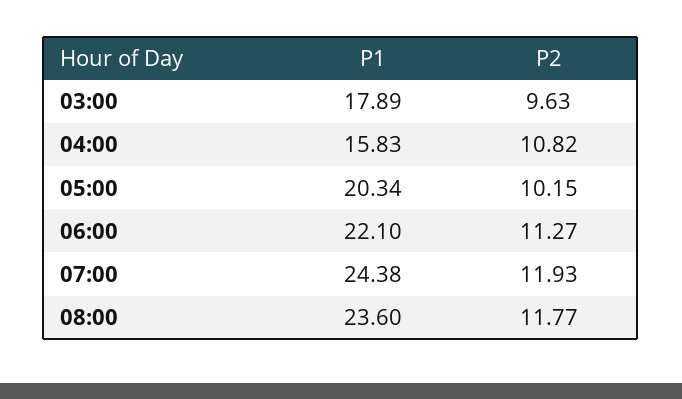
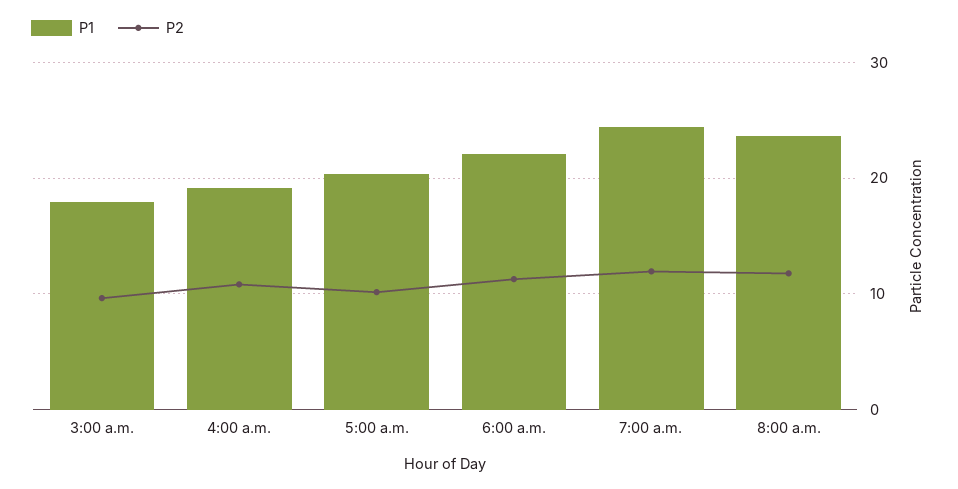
P1, 04:00: 15.83 -> 19

